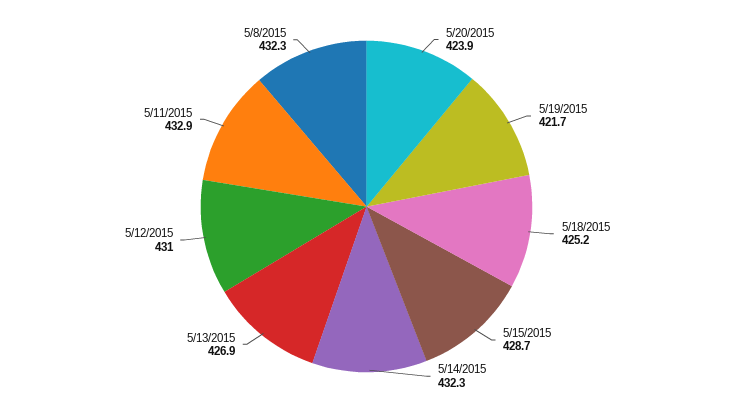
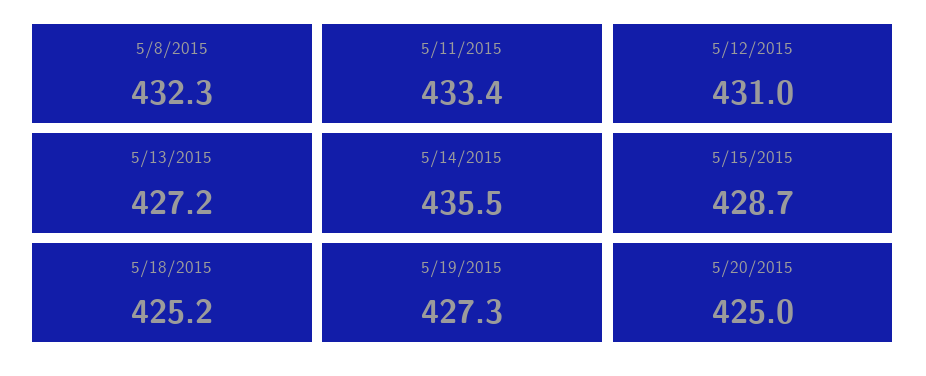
5/20/2015: 423.9 -> 425
5/19/2015: 421.7 -> 427.3
5/14/2015: 432.3 -> 435.5
5/13/2015: 426.9 -> 427.2
5/11/2015: 432.9 -> 433.4

